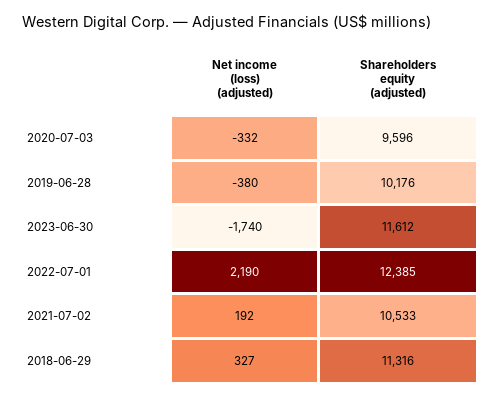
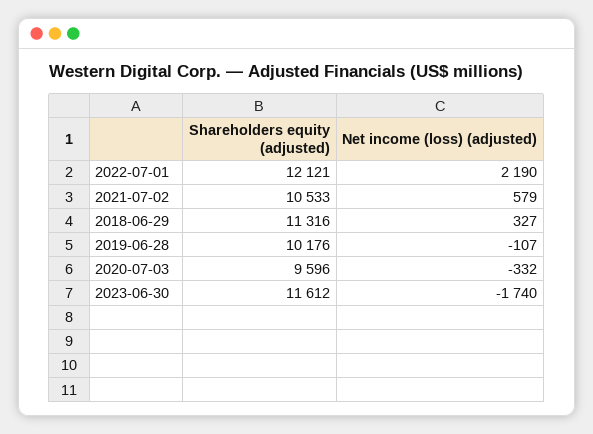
Net income (loss) (adjusted), 2019-06-28: -380 -> -107
Shareholders equity (adjusted), 2022-07-01: 12385 -> 12121
Net income (loss) (adjusted), 2021-07-02: 192 -> 579

